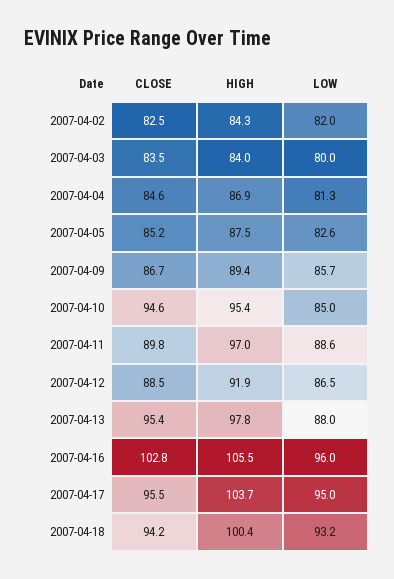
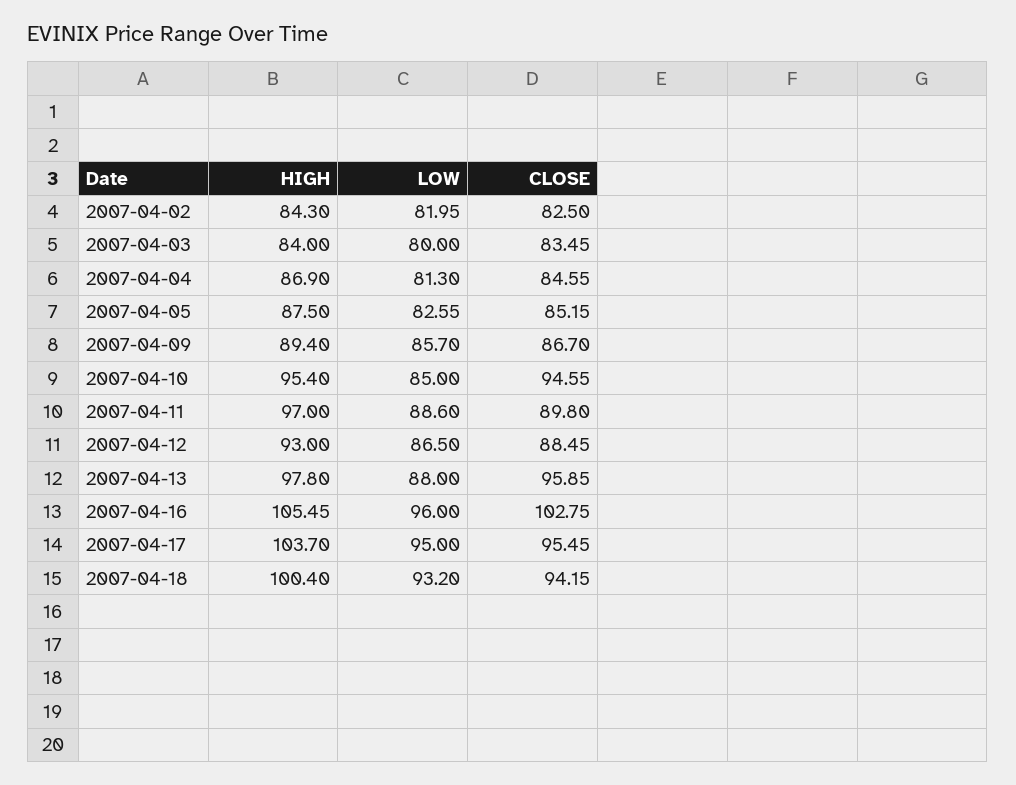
HIGH, 2007-04-12: 91.9 -> 93
CLOSE, 2007-04-13: 95.4 -> 95.85

